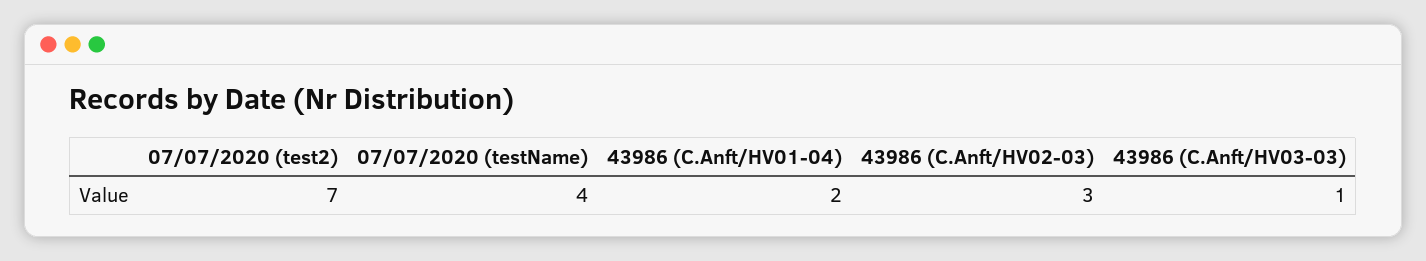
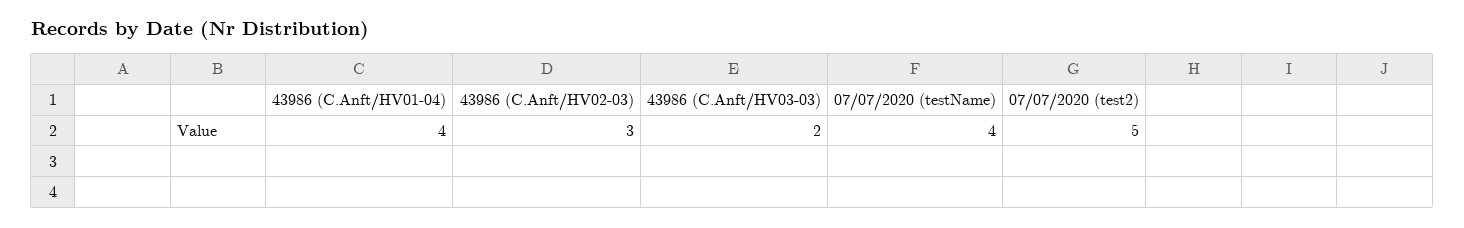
07/07/2020 (test2): 7 -> 5
43986 (C.Anft/HV01-04): 2 -> 4
43986 (C.Anft/HV03-03): 1 -> 2

